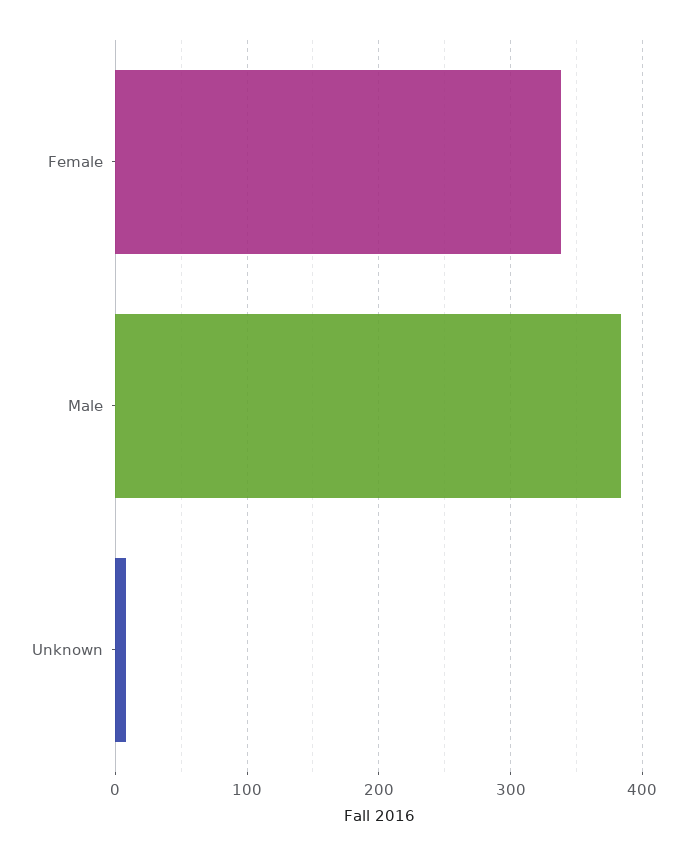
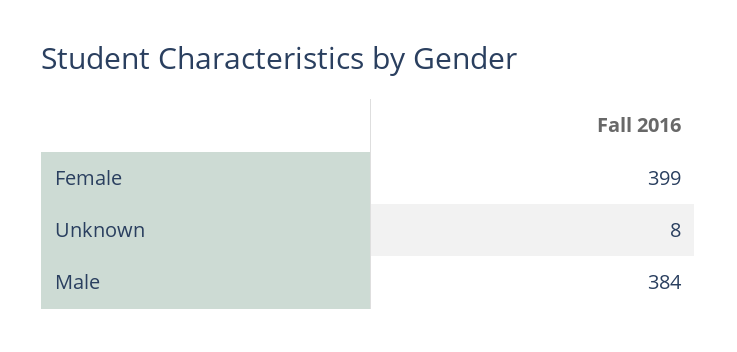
Female: 340 -> 399

